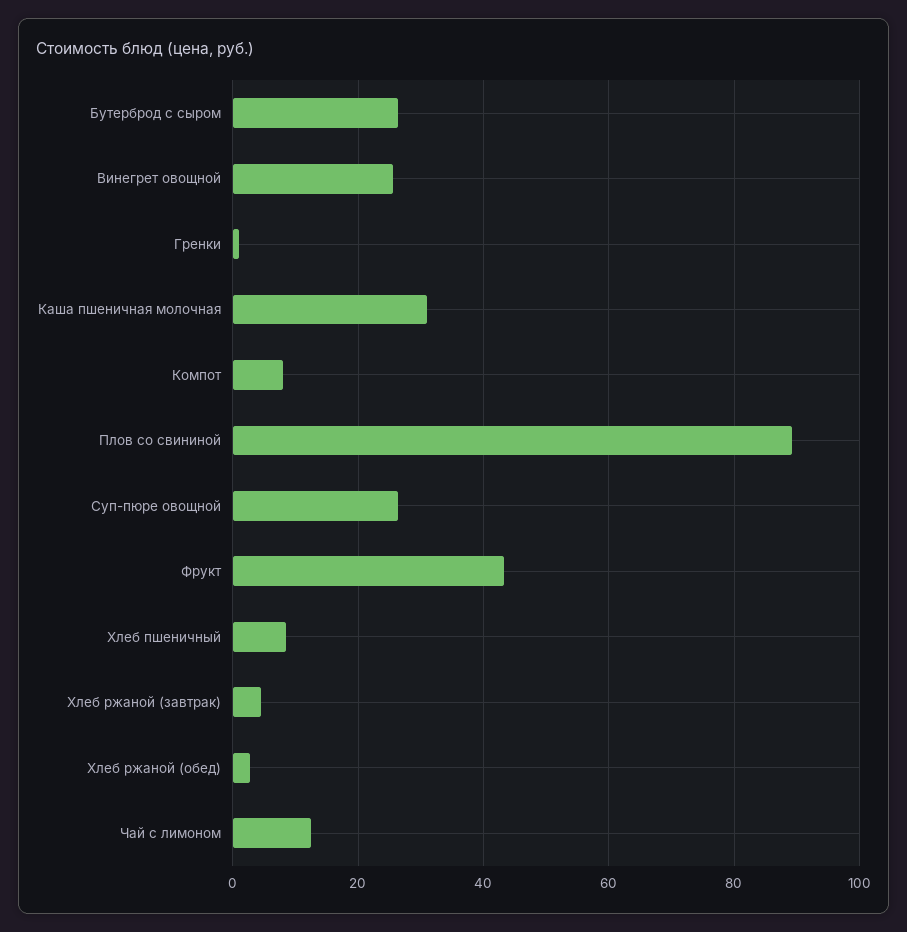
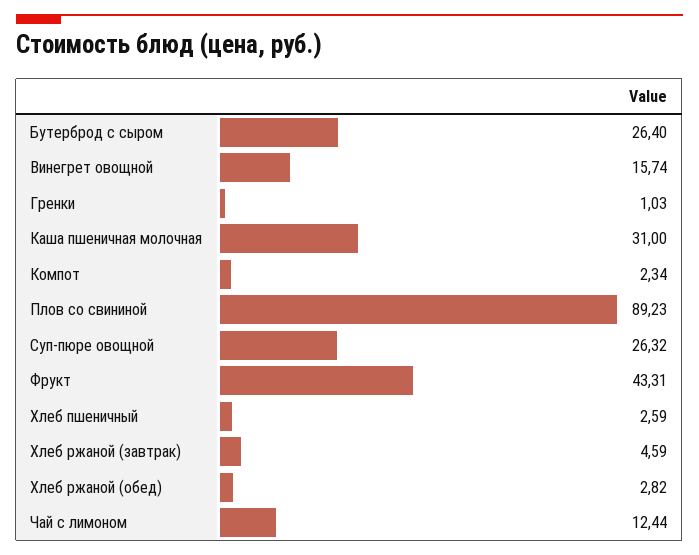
Винегрет овощной: 26 -> 15.74
Компот: 8 -> 2.34
Хлеб пшеничный: 8 -> 2.59

